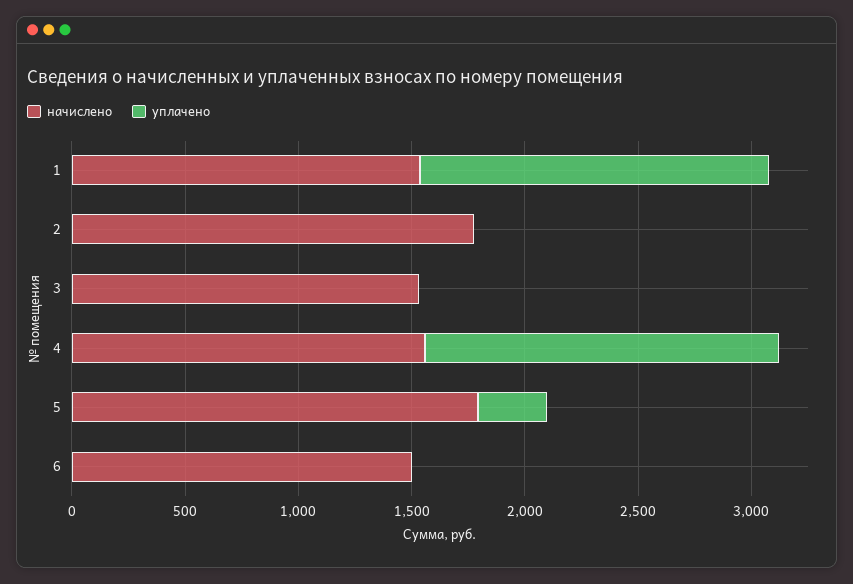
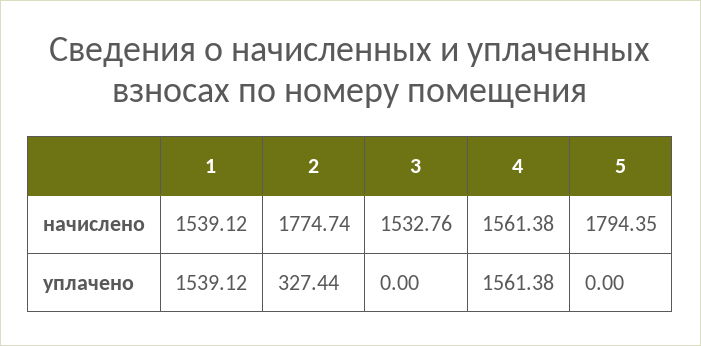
уплачено, 2: 0 -> 327.44
уплачено, 5: 300 -> 0
начислено, 6: 1500 -> none
уплачено, 6: 0 -> none

